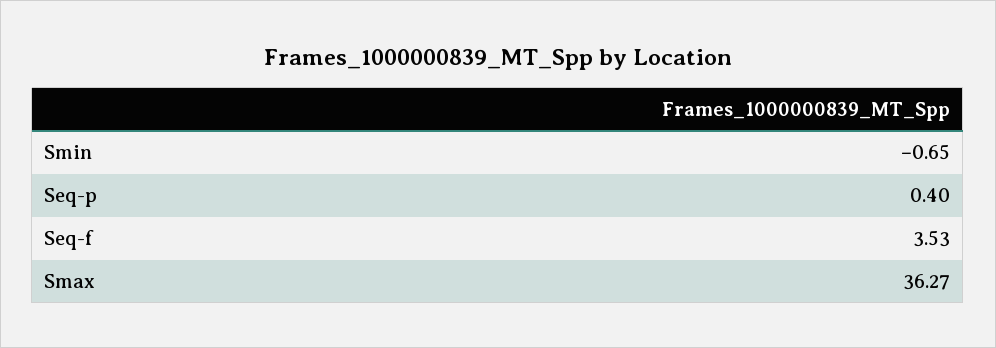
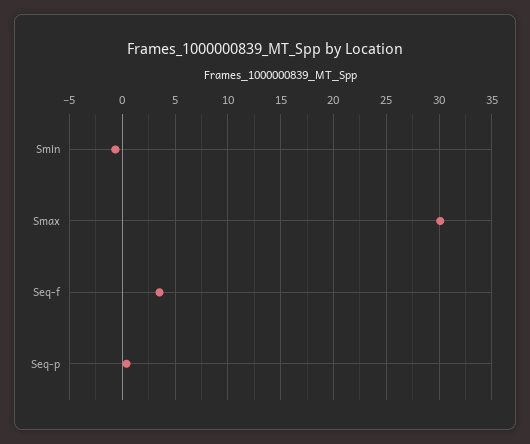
Smax: 36.27 -> 30

